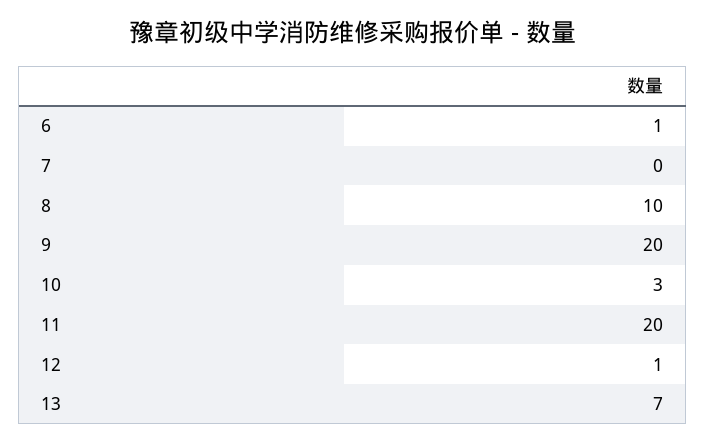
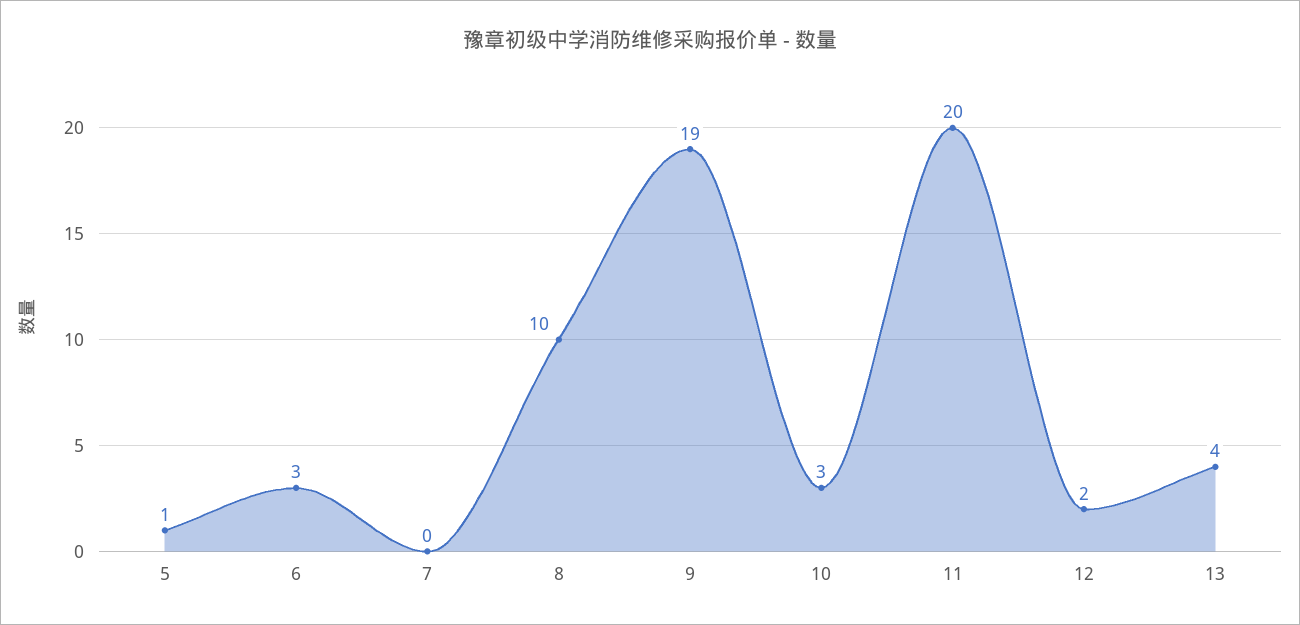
6: 1 -> 3
9: 20 -> 19
12: 1 -> 2
13: 7 -> 4
5: none -> 1

